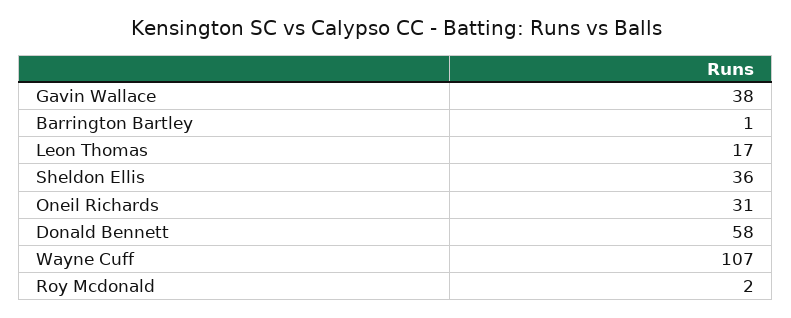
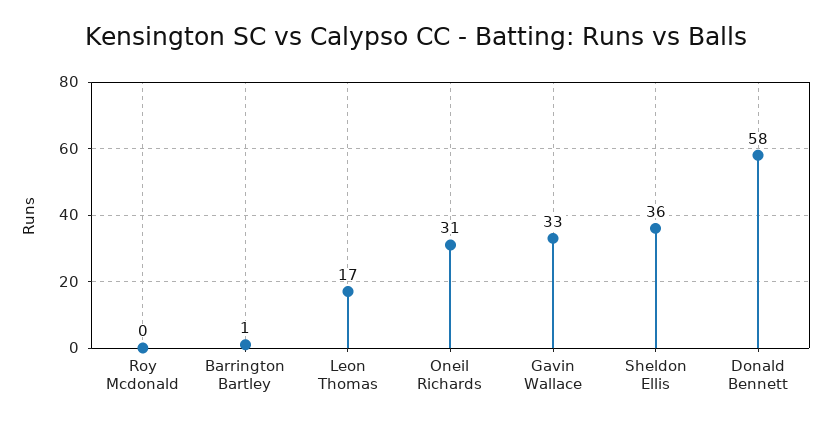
Gavin Wallace: 38 -> 33
Wayne Cuff: 107 -> none
Roy Mcdonald: 2 -> 0

